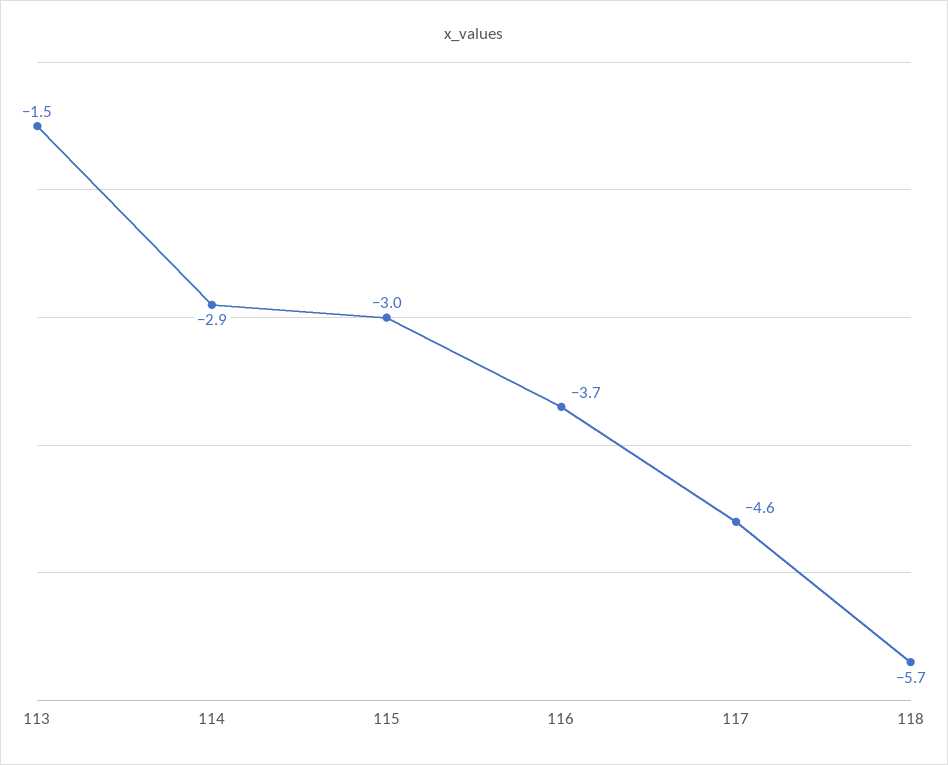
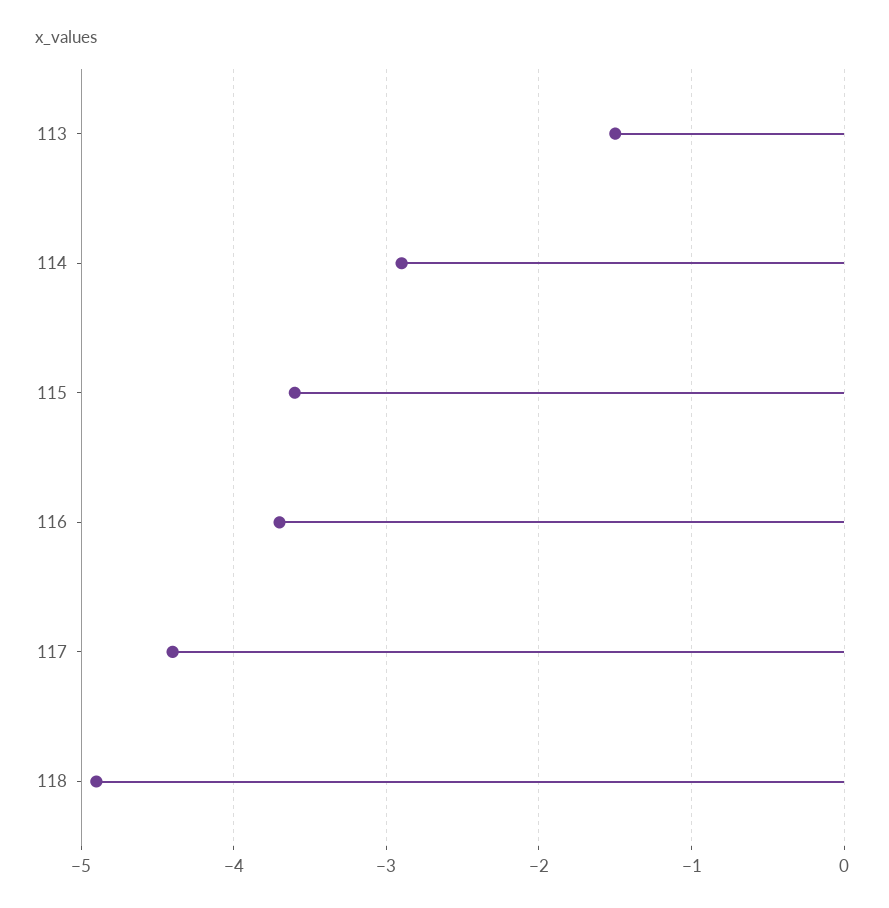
115: -3 -> -3.6
117: -4.6 -> -4.4
118: -5.7 -> -4.9

